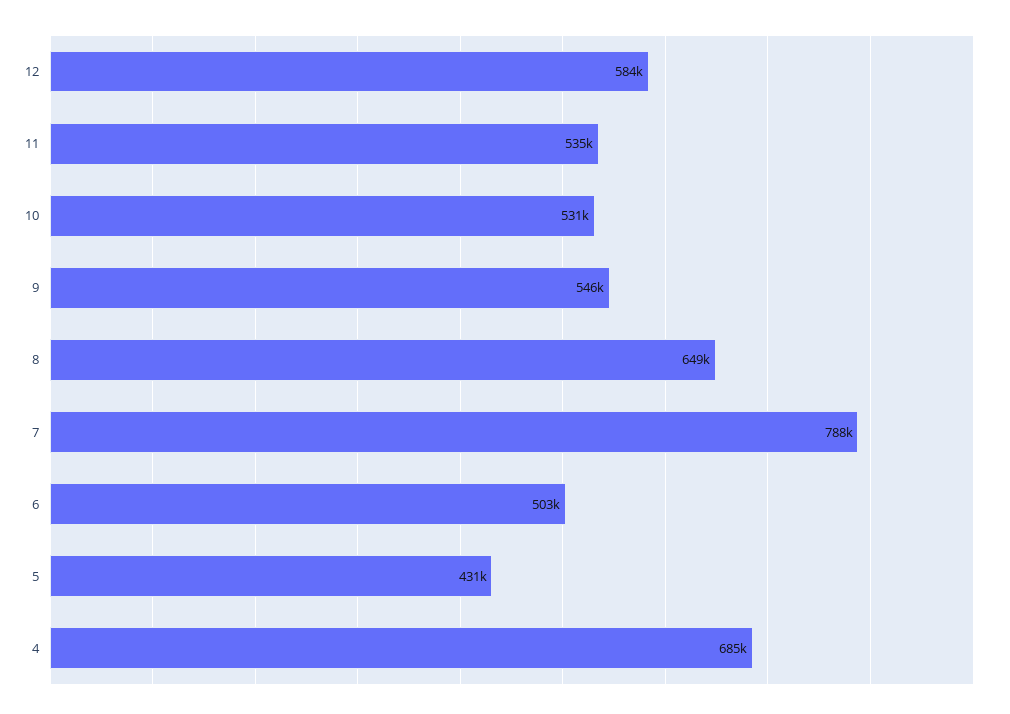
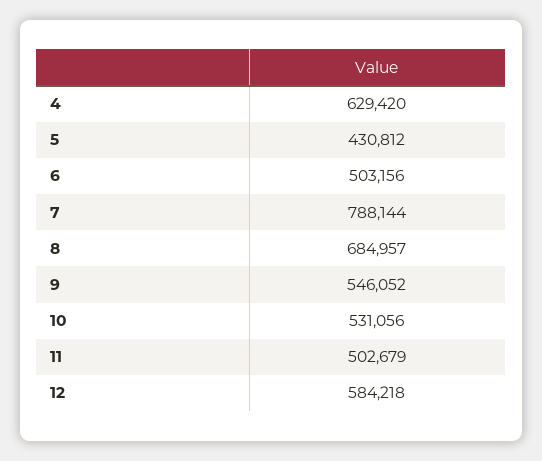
11: 535000 -> 502679
8: 649000 -> 684957
4: 685000 -> 629420

